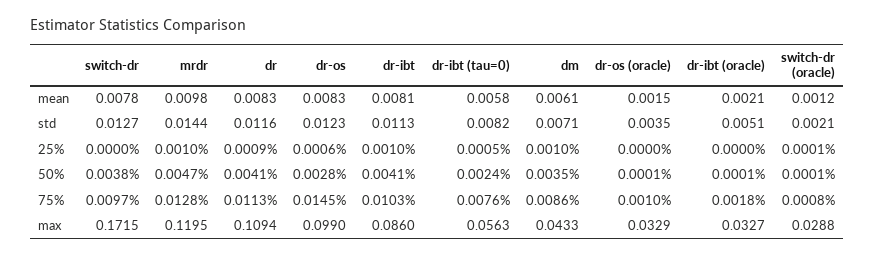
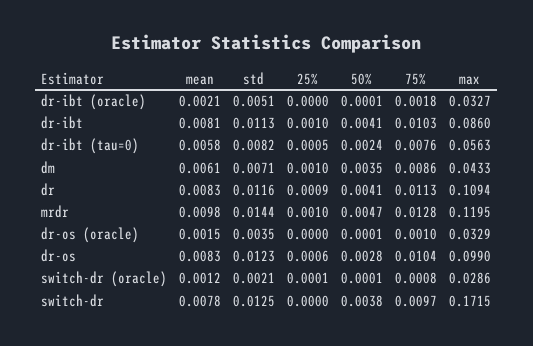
switch-dr, std: 0.0127 -> 0.0125
dr-os, 75%: 0.0145 -> 0.0104
switch-dr (oracle), max: 0.0288 -> 0.0286

